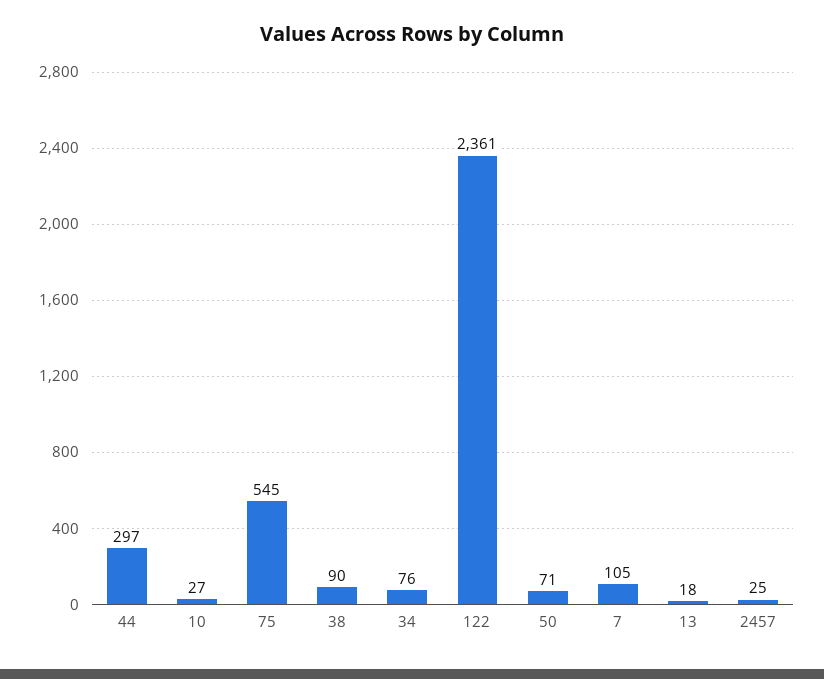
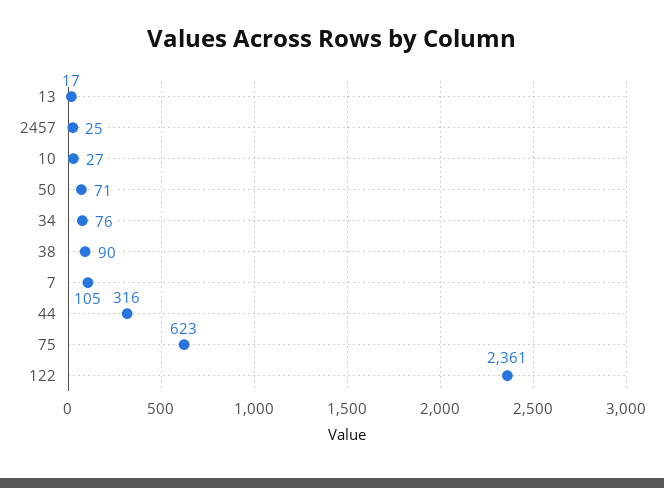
44: 297 -> 316
75: 545 -> 623
13: 18 -> 17

